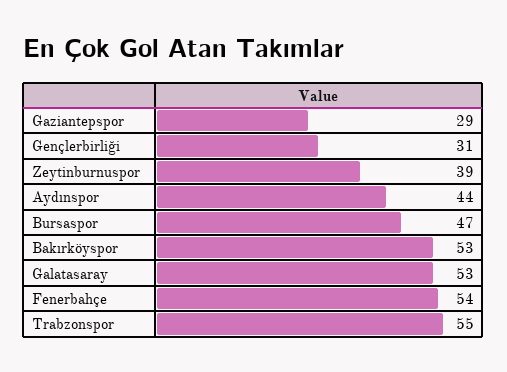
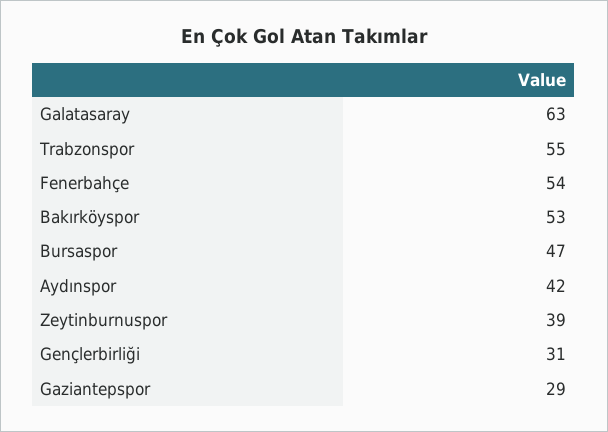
Aydınspor: 44 -> 42
Galatasaray: 53 -> 63

